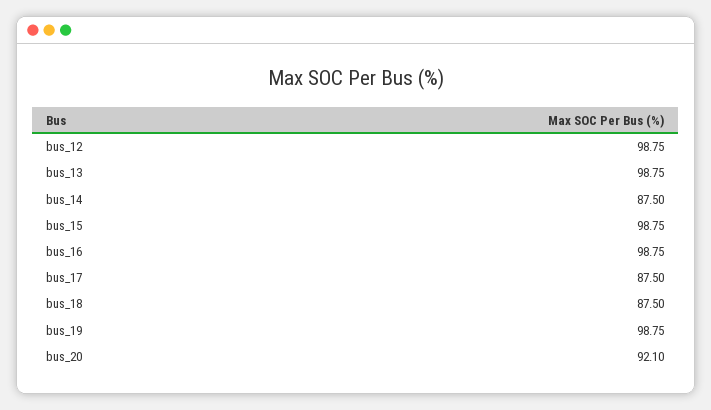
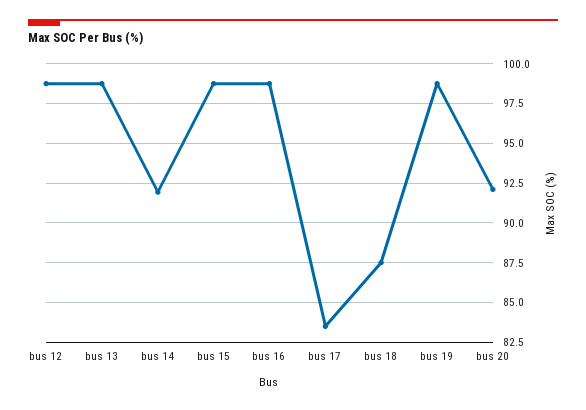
bus_14: 87.5 -> 92
bus_17: 87.5 -> 83.5

